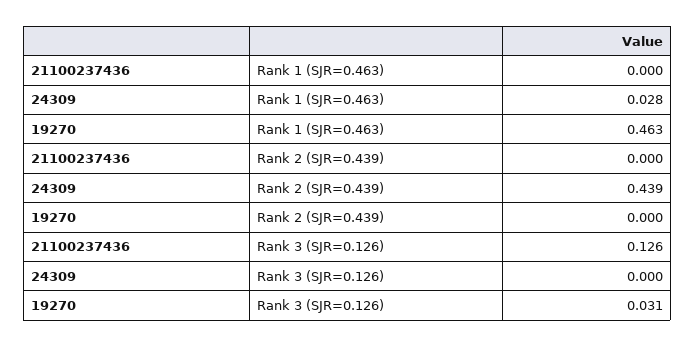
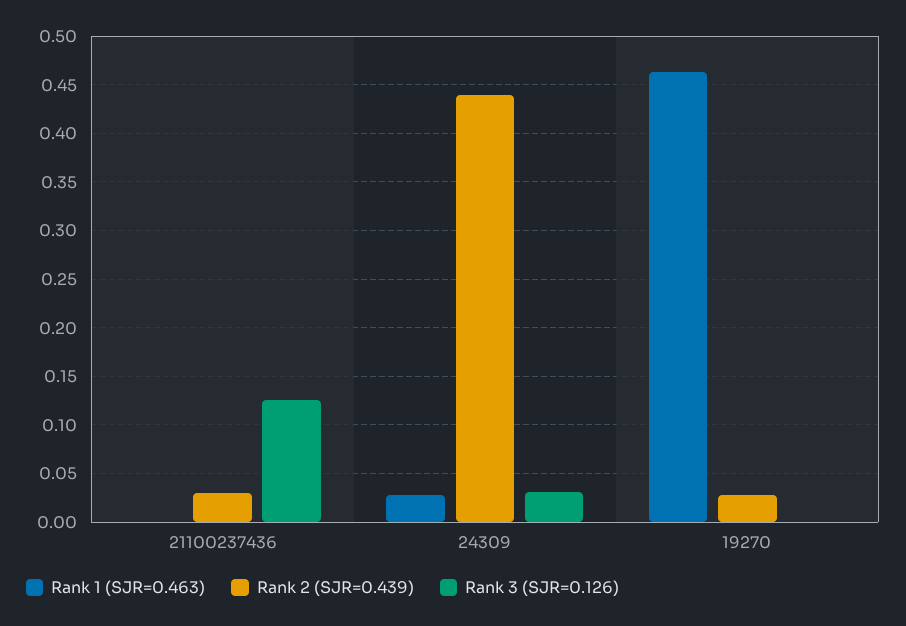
Rank 2 (SJR=0.439), 21100237436: 0 -> 0.03
Rank 2 (SJR=0.439), 19270: 0 -> 0.03
Rank 3 (SJR=0.126), 24309: 0 -> 0.03
Rank 3 (SJR=0.126), 19270: 0.031 -> 0

